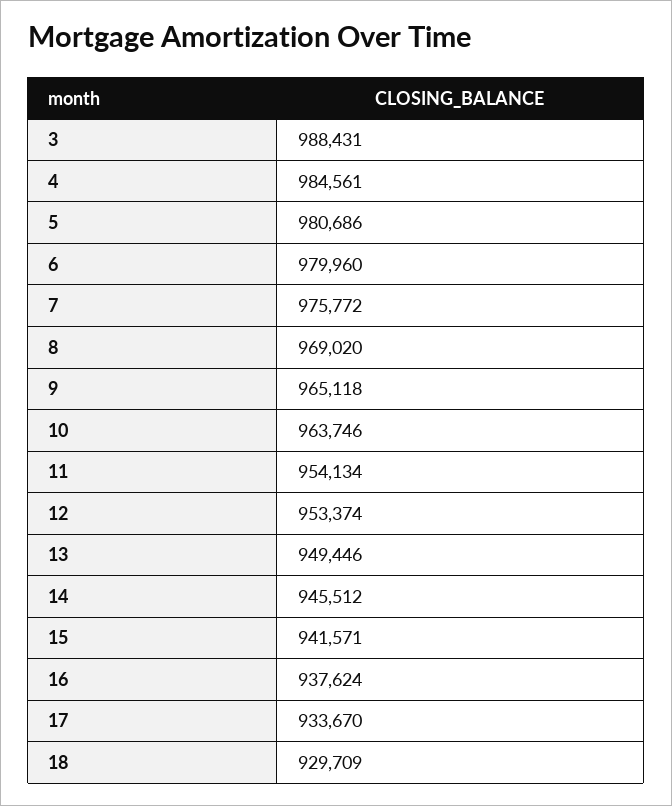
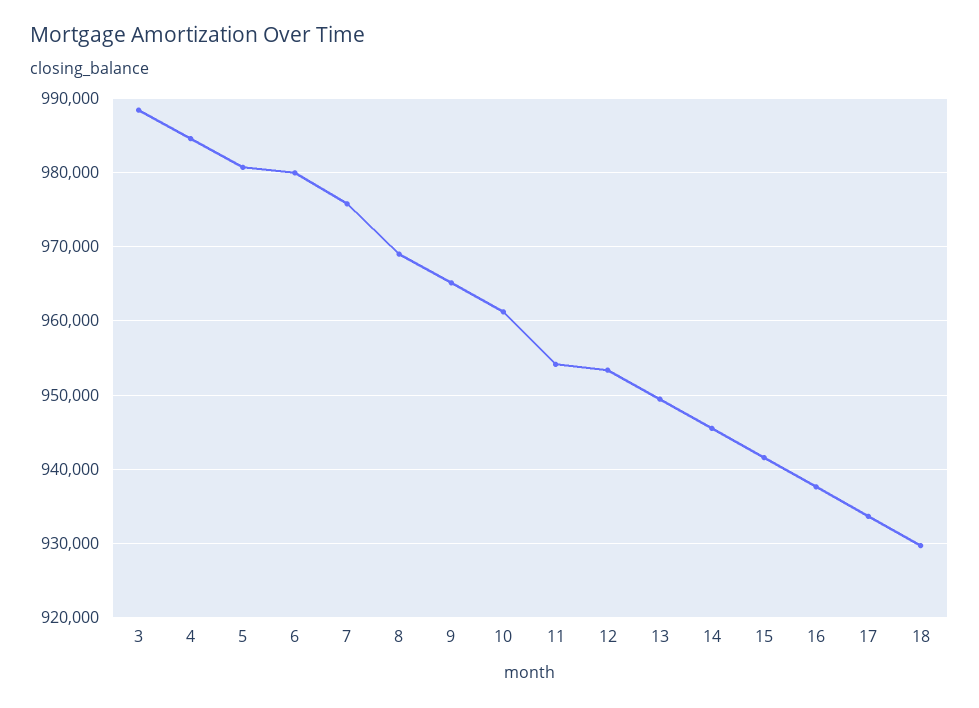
10: 963746 -> 961000

